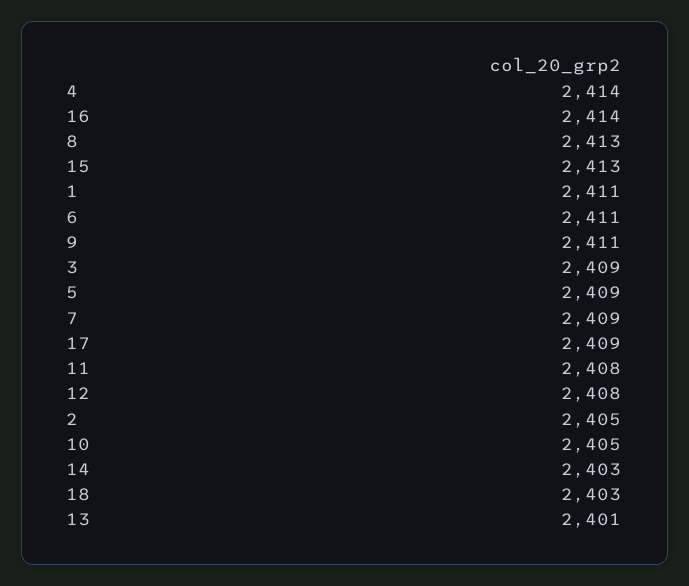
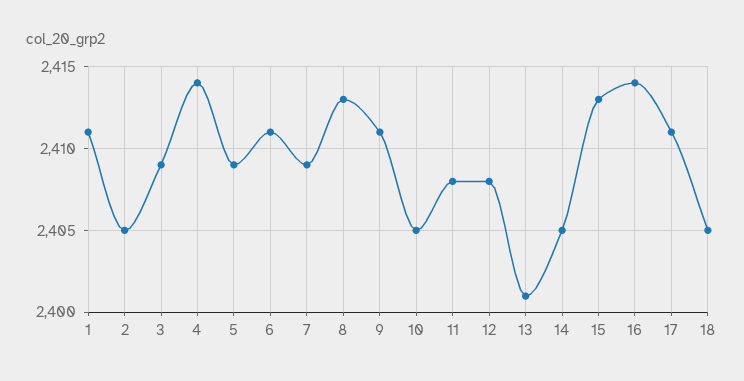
17: 2409 -> 2411
14: 2403 -> 2405
18: 2403 -> 2405

